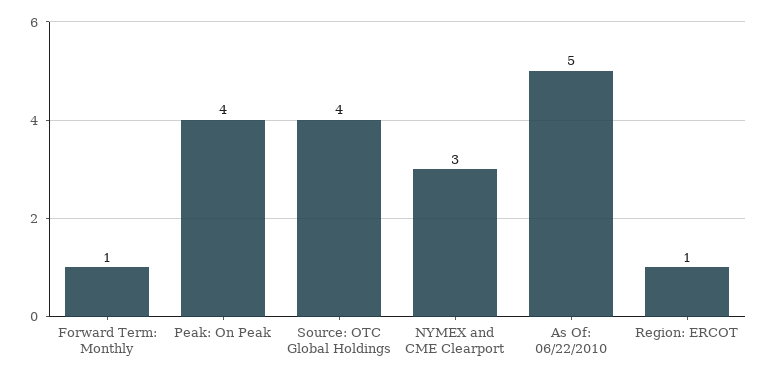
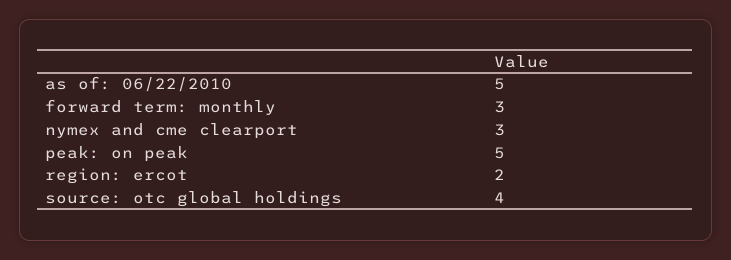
Forward Term: Monthly: 1 -> 3
Peak: On Peak: 4 -> 5
Region: ERCOT: 1 -> 2

